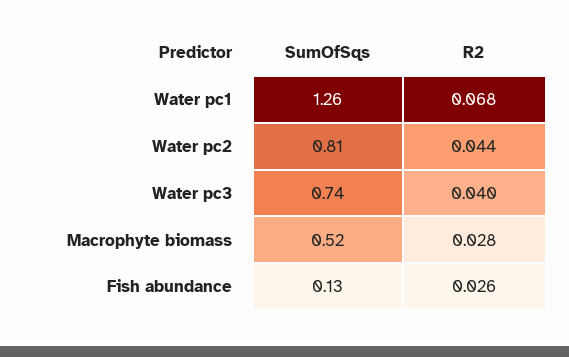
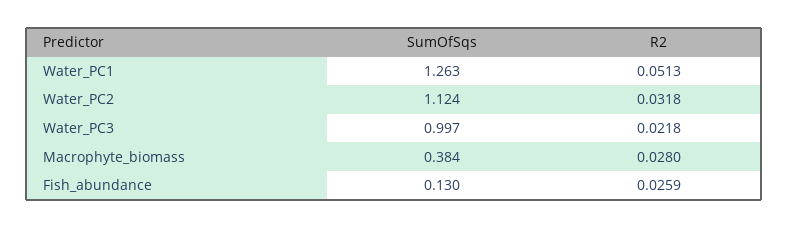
R2, Water pc1: 0.068 -> 0.0513
SumOfSqs, Water pc2: 0.81 -> 1.124
R2, Water pc2: 0.044 -> 0.0318
SumOfSqs, Water pc3: 0.74 -> 0.997
R2, Water pc3: 0.04 -> 0.0218
SumOfSqs, Macrophyte biomass: 0.52 -> 0.384

